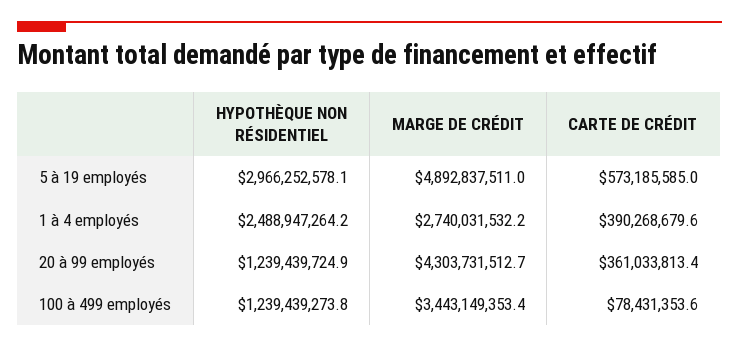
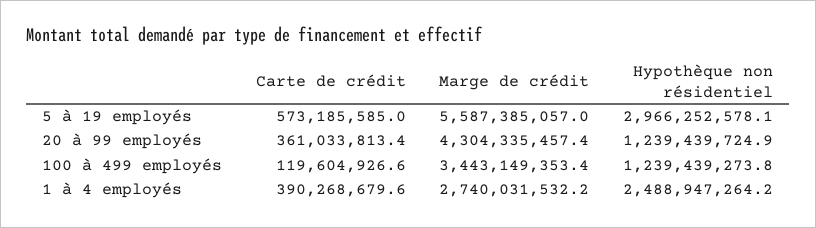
MARGE DE CRÉDIT, 5 à 19 employés: 4892837511 -> 5587385057
MARGE DE CRÉDIT, 20 à 99 employés: 4303731512.7 -> 4304335457.4
CARTE DE CRÉDIT, 100 à 499 employés: 78431353.6 -> 119604926.6

